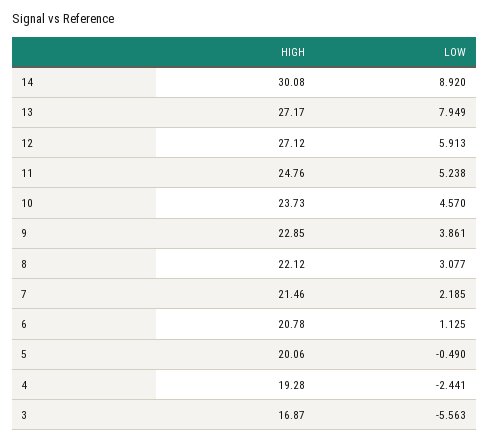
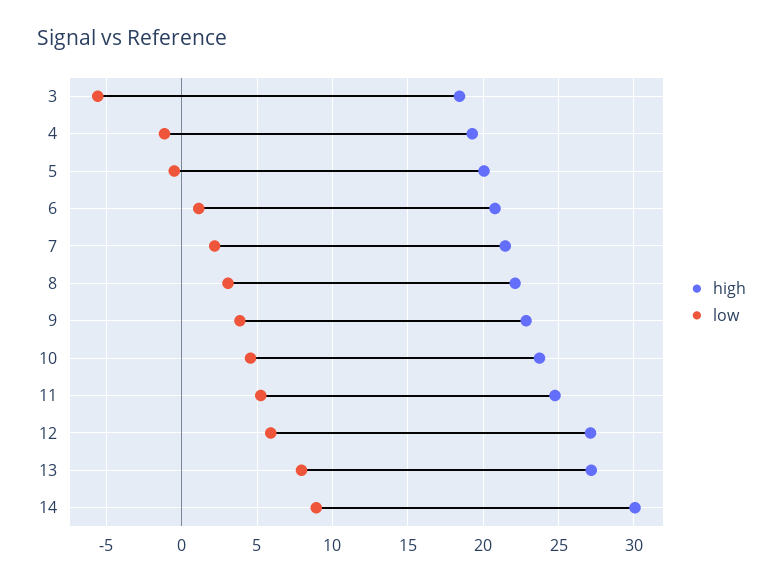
LOW, 4: -2.441 -> -1
HIGH, 3: 16.87 -> 18.5

